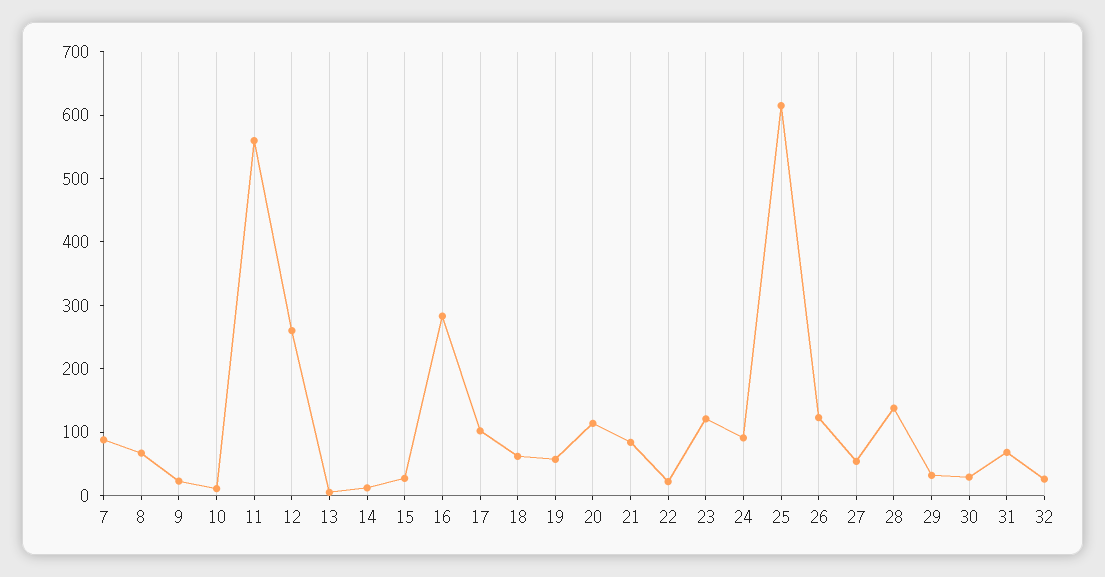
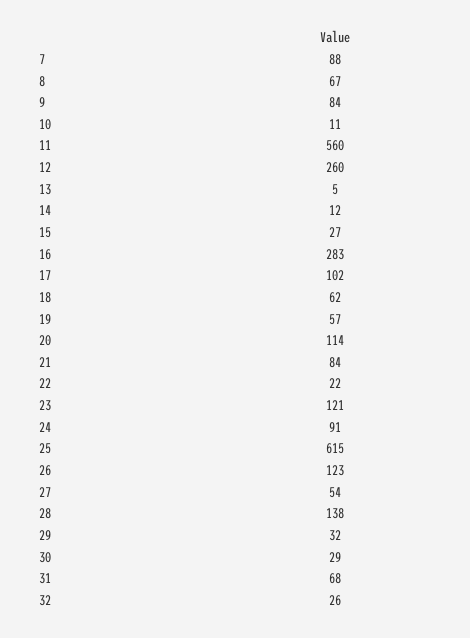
9: 20 -> 84

